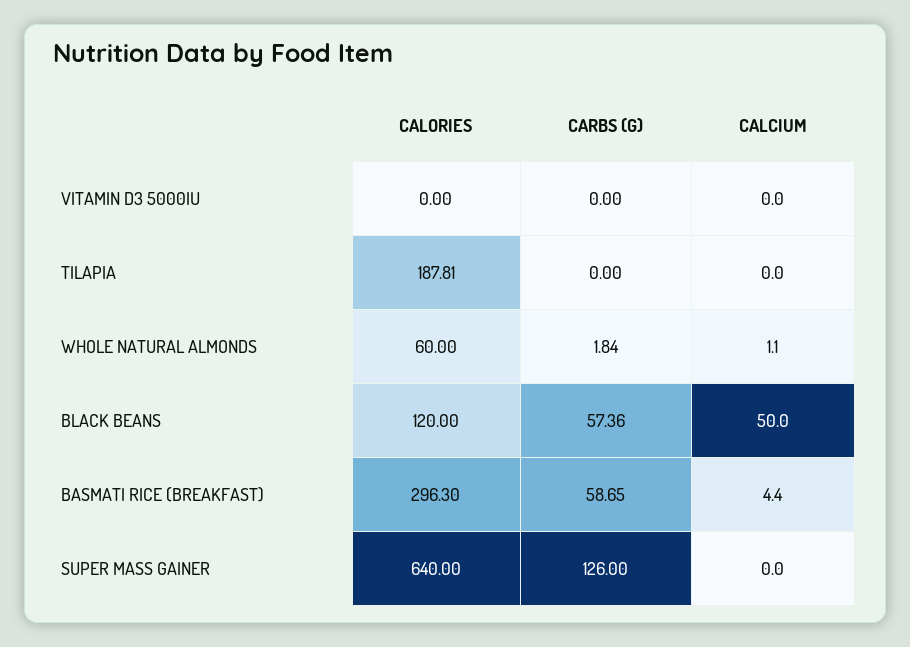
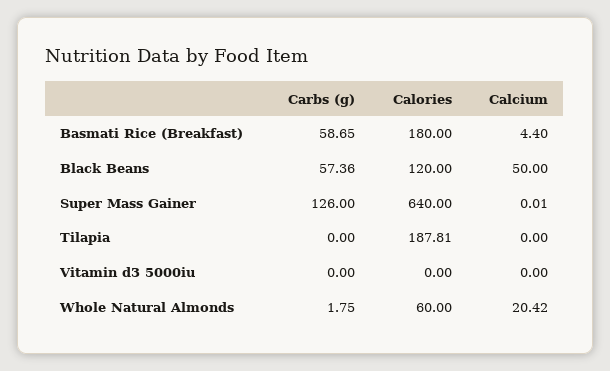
CARBS (G), WHOLE NATURAL ALMONDS: 1.84 -> 1.75
CALCIUM, WHOLE NATURAL ALMONDS: 1.1 -> 20.42
CALORIES, BASMATI RICE (BREAKFAST): 296.3 -> 180
CALCIUM, SUPER MASS GAINER: 0 -> 0.01

